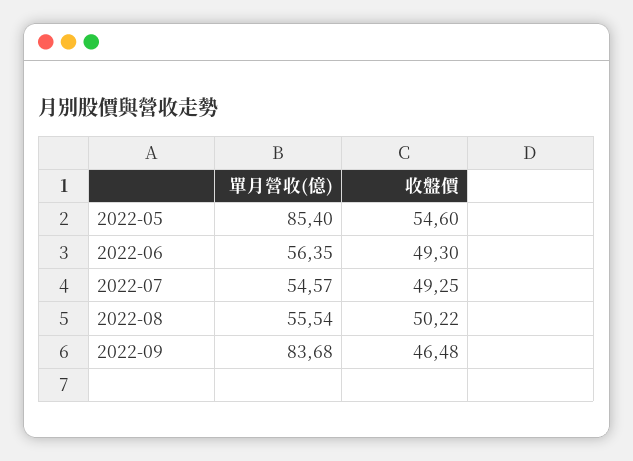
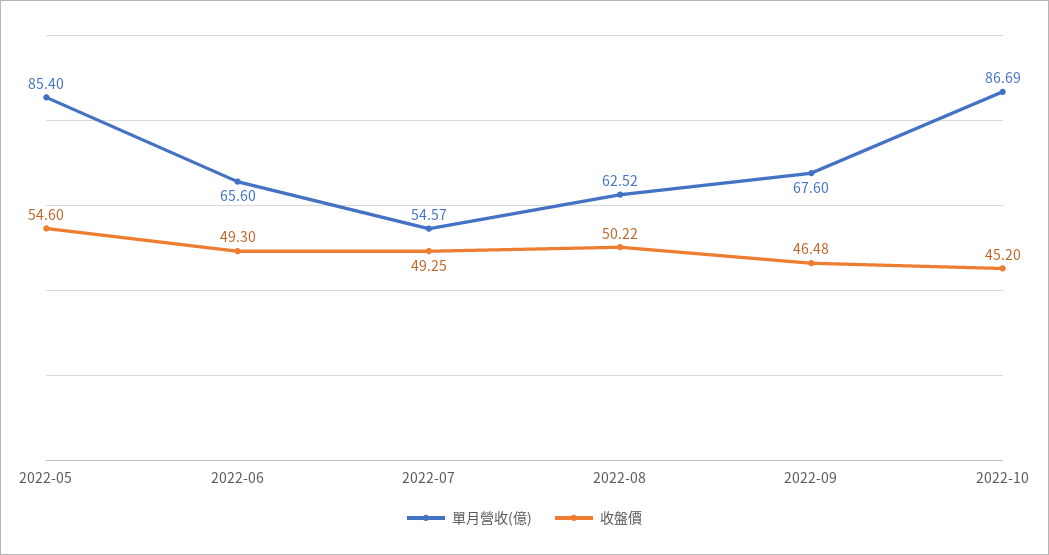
單月營收(億), 2022-06: 56.35 -> 65.6
單月營收(億), 2022-08: 55.54 -> 62.52
單月營收(億), 2022-09: 83.68 -> 67.6
單月營收(億), 2022-10: none -> 86.69
收盤價, 2022-10: none -> 45.2

